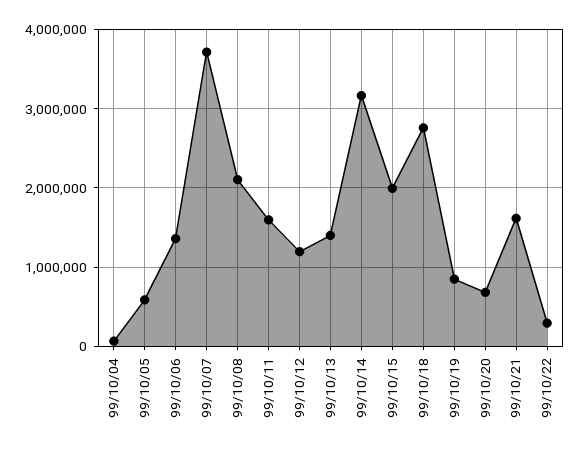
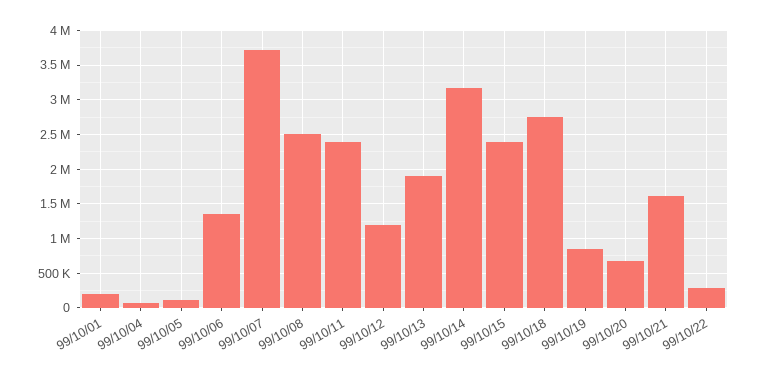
99/10/05: 600000 -> 100000
99/10/08: 2100000 -> 2500000
99/10/11: 1600000 -> 2400000
99/10/13: 1400000 -> 1900000
99/10/15: 2000000 -> 2400000
99/10/01: none -> 200000

